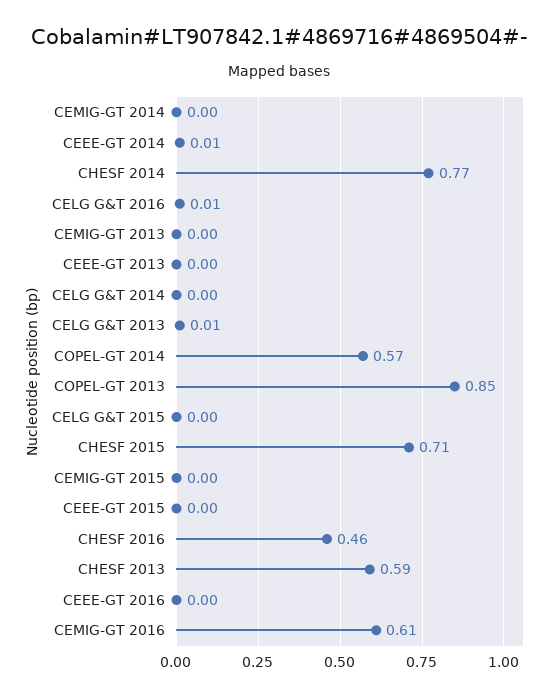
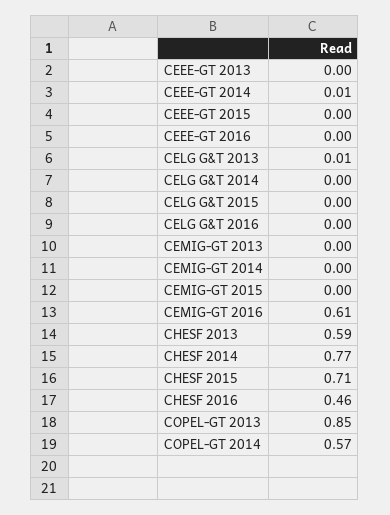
CELG G&T 2016: 0.01 -> 0

